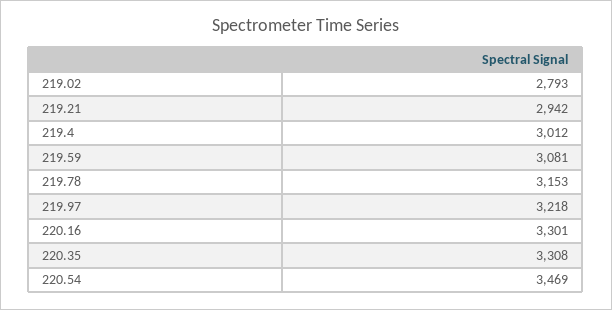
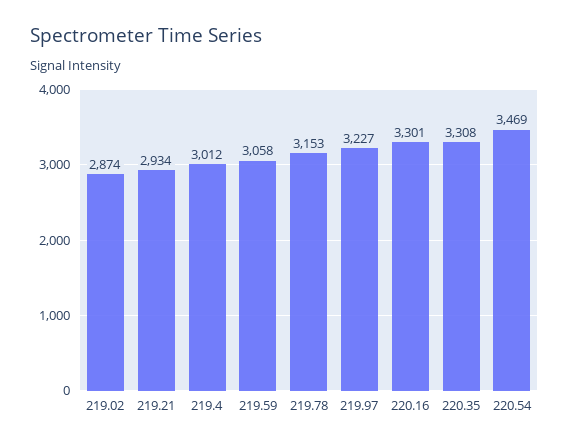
219.02: 2793 -> 2874
219.21: 2942 -> 2934
219.59: 3081 -> 3058
219.97: 3218 -> 3227

